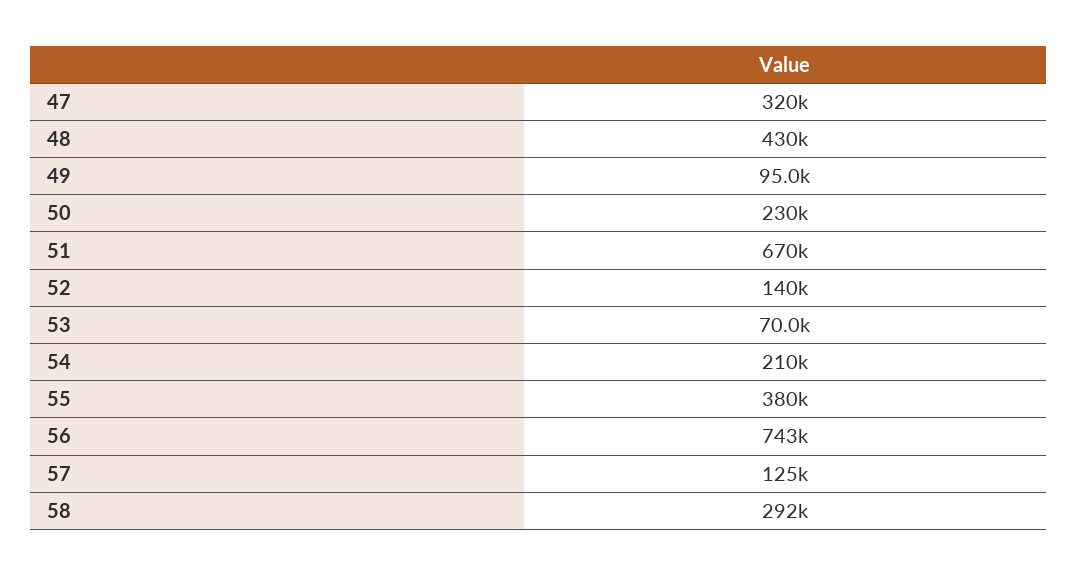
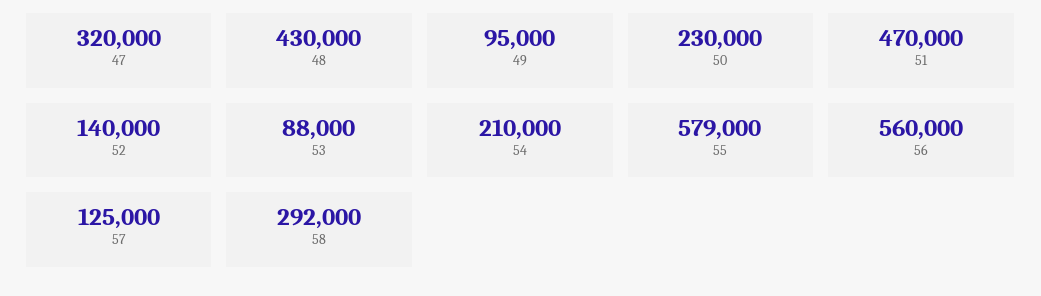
51: 670000 -> 470000
53: 70000 -> 88000
55: 380000 -> 579000
56: 743000 -> 560000

